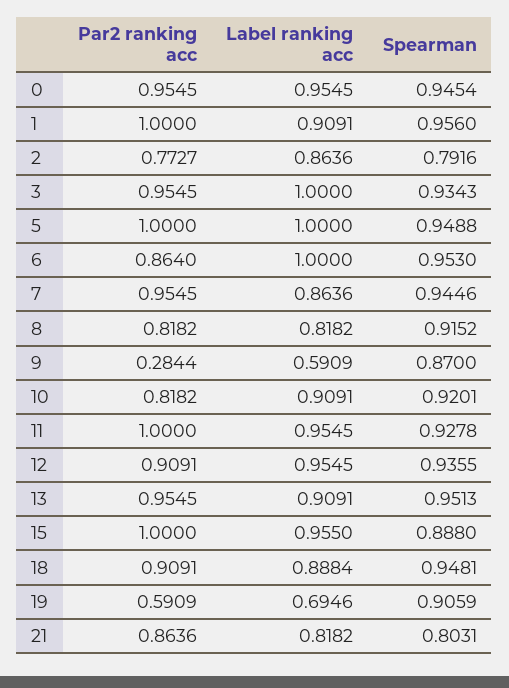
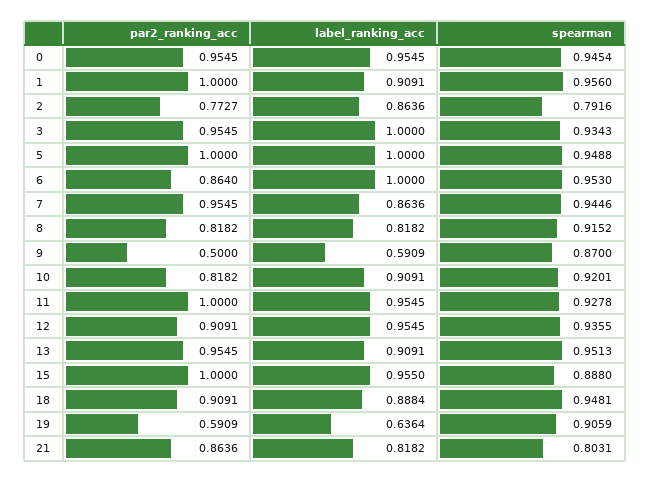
Par2 ranking acc, 9: 0.2844 -> 0.5
Label ranking acc, 19: 0.6946 -> 0.6364

